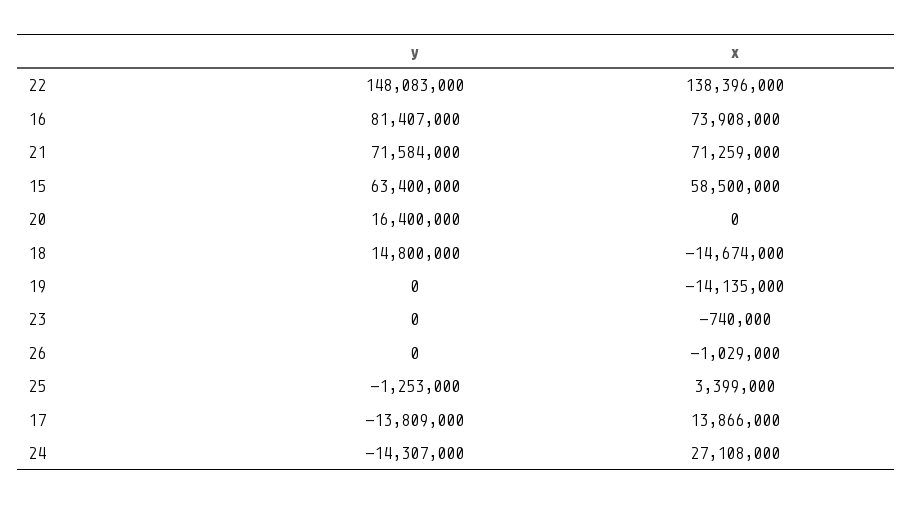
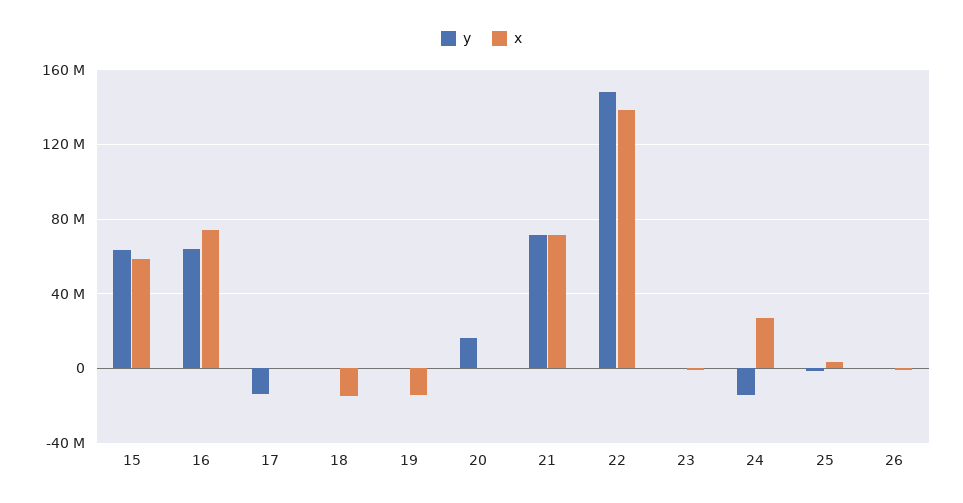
y, 16: 81407000 -> 65000000
y, 18: 14800000 -> 0
x, 17: 13866000 -> 0

